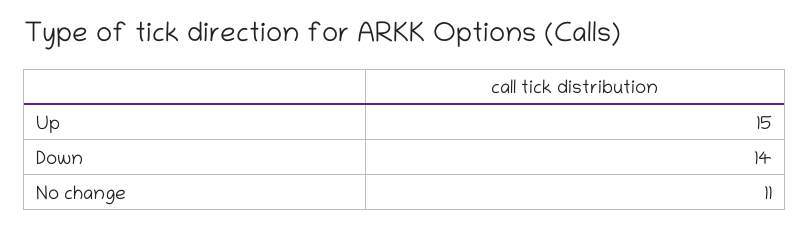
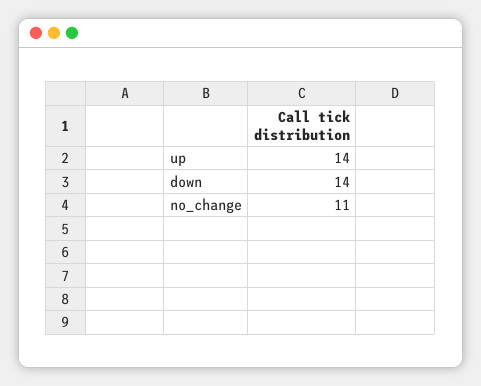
Up: 15 -> 14

